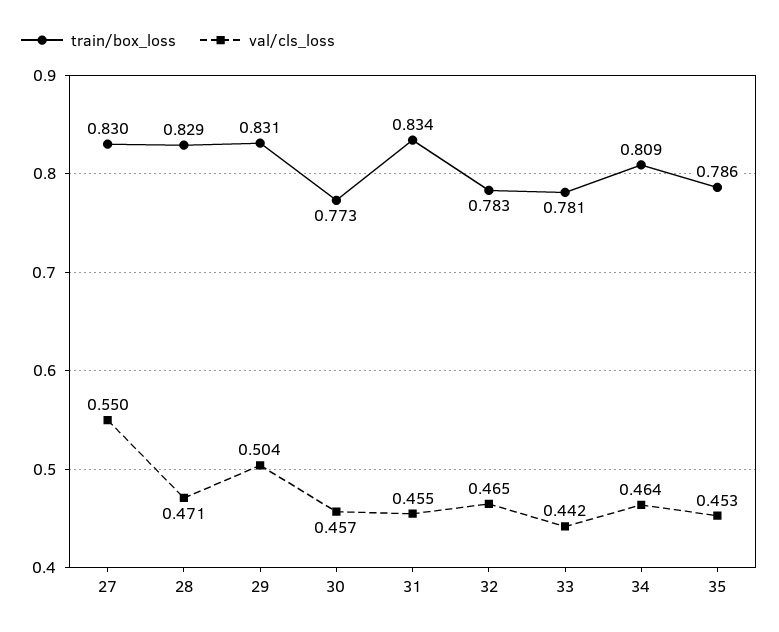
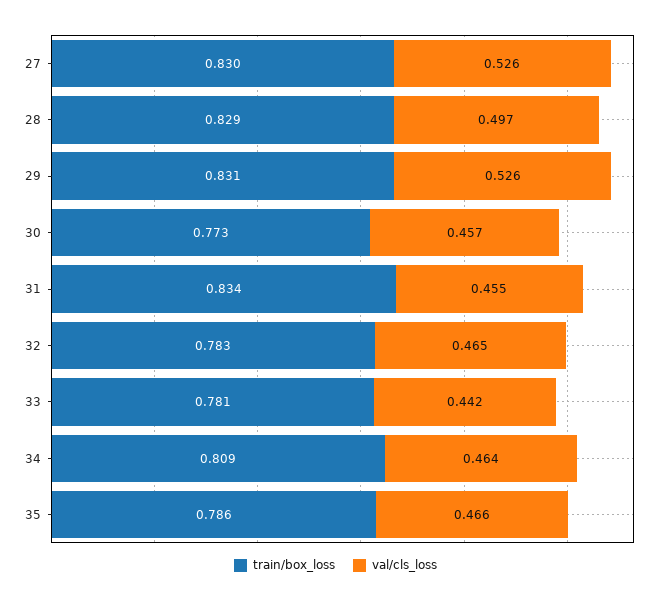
val/cls_loss, 27: 0.55 -> 0.526
val/cls_loss, 28: 0.471 -> 0.497
val/cls_loss, 29: 0.504 -> 0.526
val/cls_loss, 35: 0.453 -> 0.466

